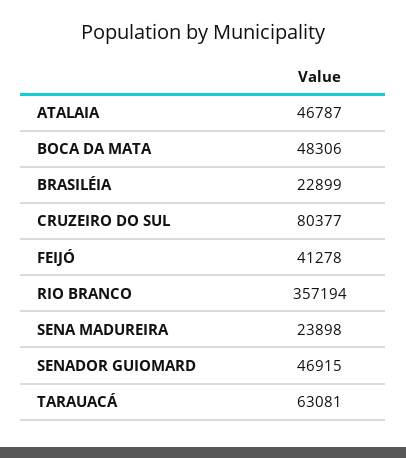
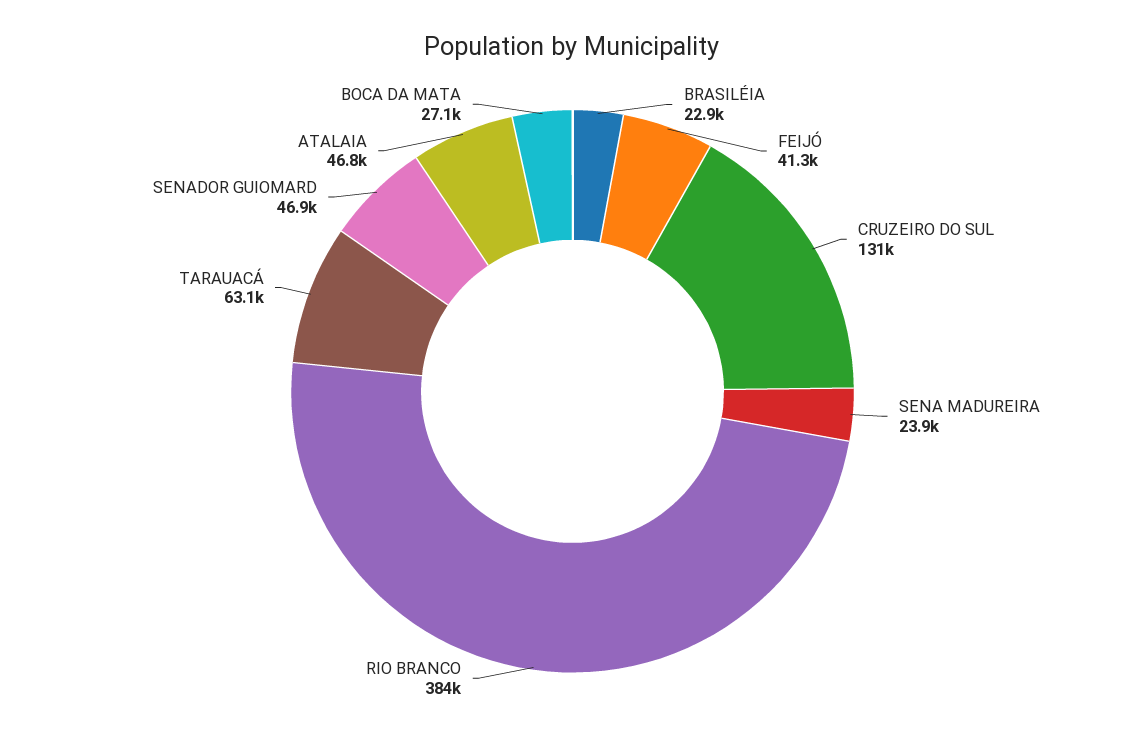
BOCA DA MATA: 48306 -> 27100
CRUZEIRO DO SUL: 80377 -> 131000
RIO BRANCO: 357194 -> 384000

